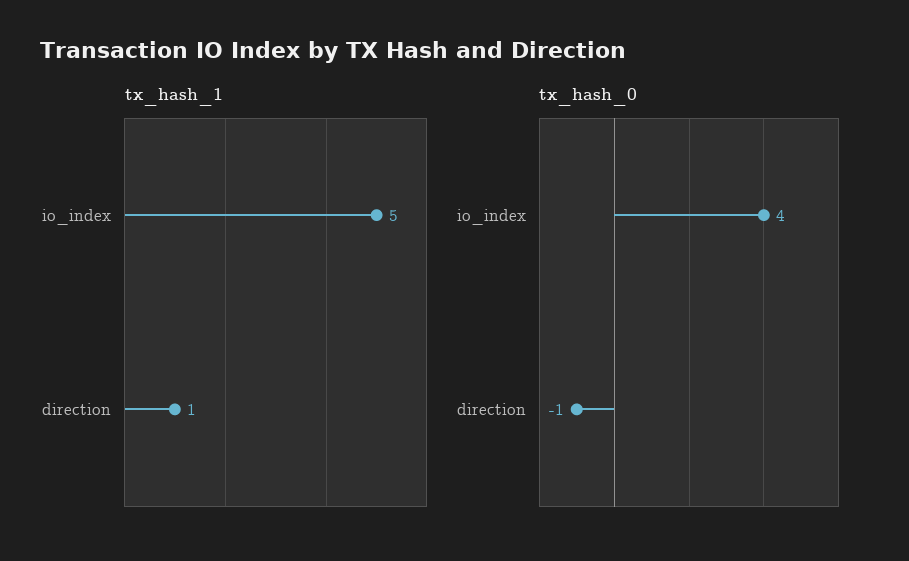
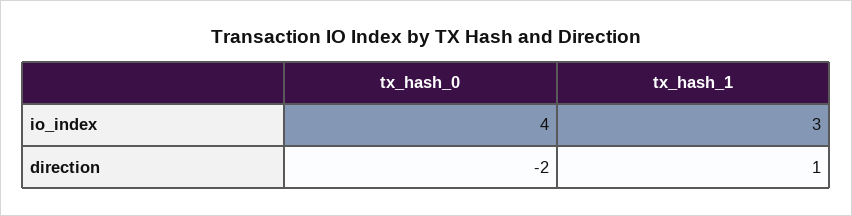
tx_hash_1, io_index: 5 -> 3
tx_hash_0, direction: -1 -> -2

